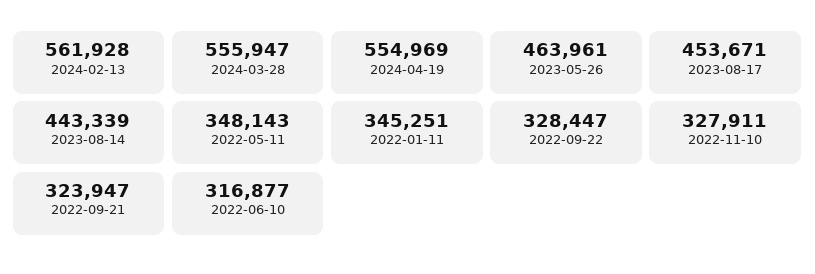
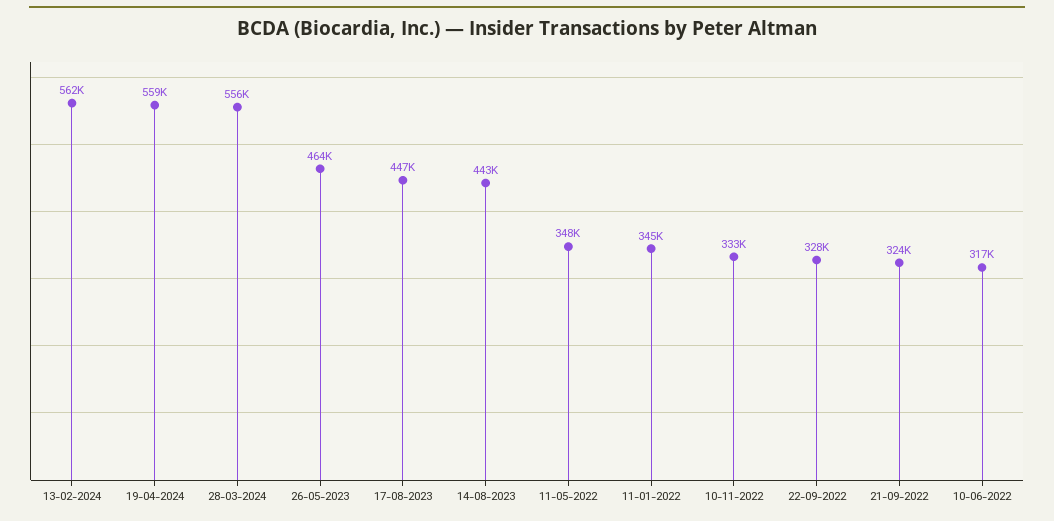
2024-04-19: 554969 -> 559000
2023-08-17: 453671 -> 447000
2022-11-10: 327911 -> 333000

